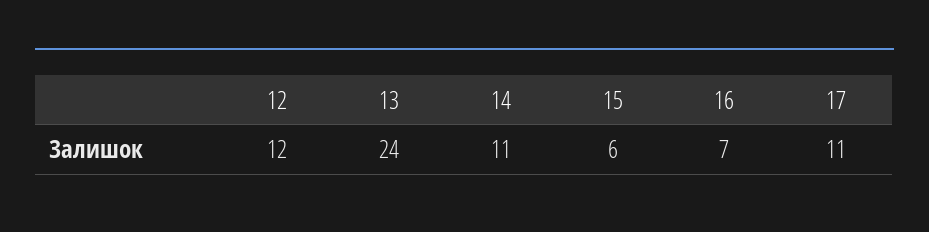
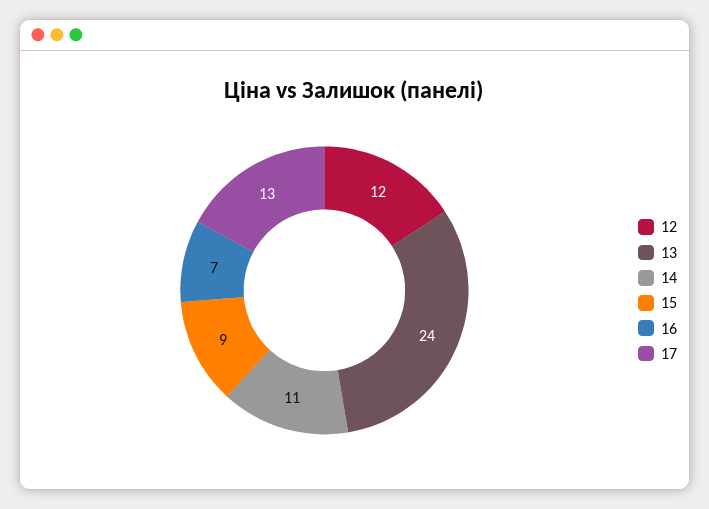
15: 6 -> 9
17: 11 -> 13

